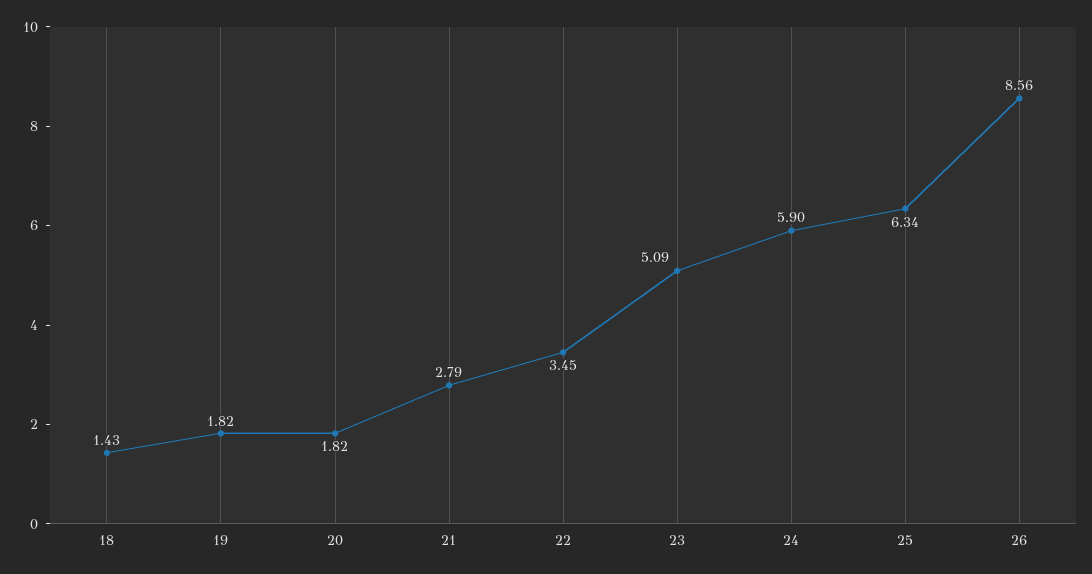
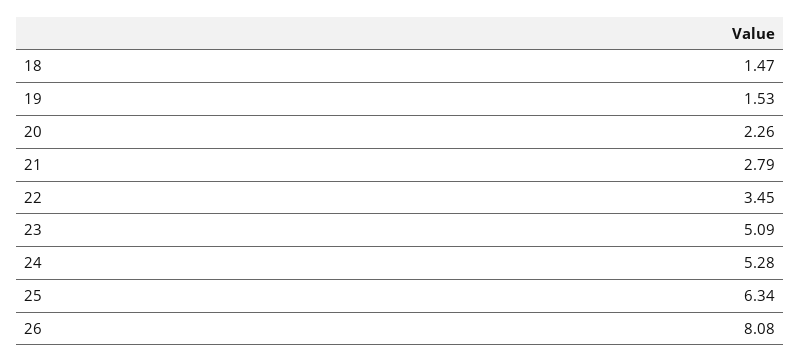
18: 1.43 -> 1.47
19: 1.82 -> 1.53
20: 1.82 -> 2.26
24: 5.9 -> 5.28
26: 8.56 -> 8.08

